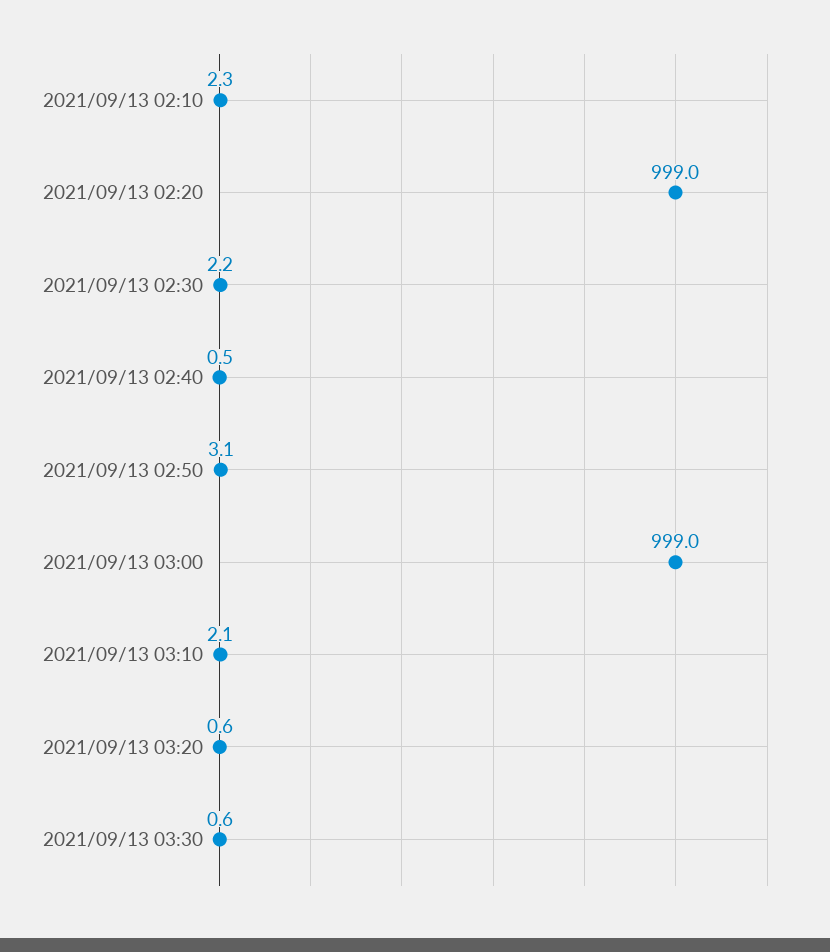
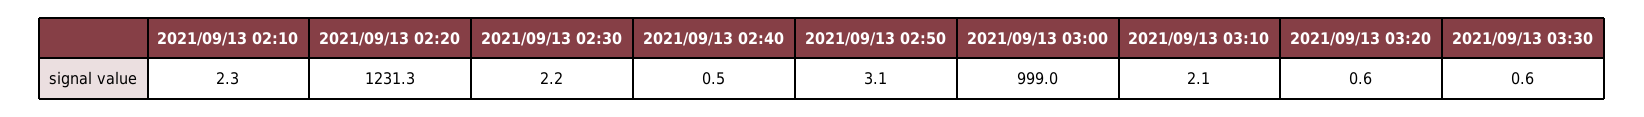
2021/09/13 02:20: 999 -> 1231.3

